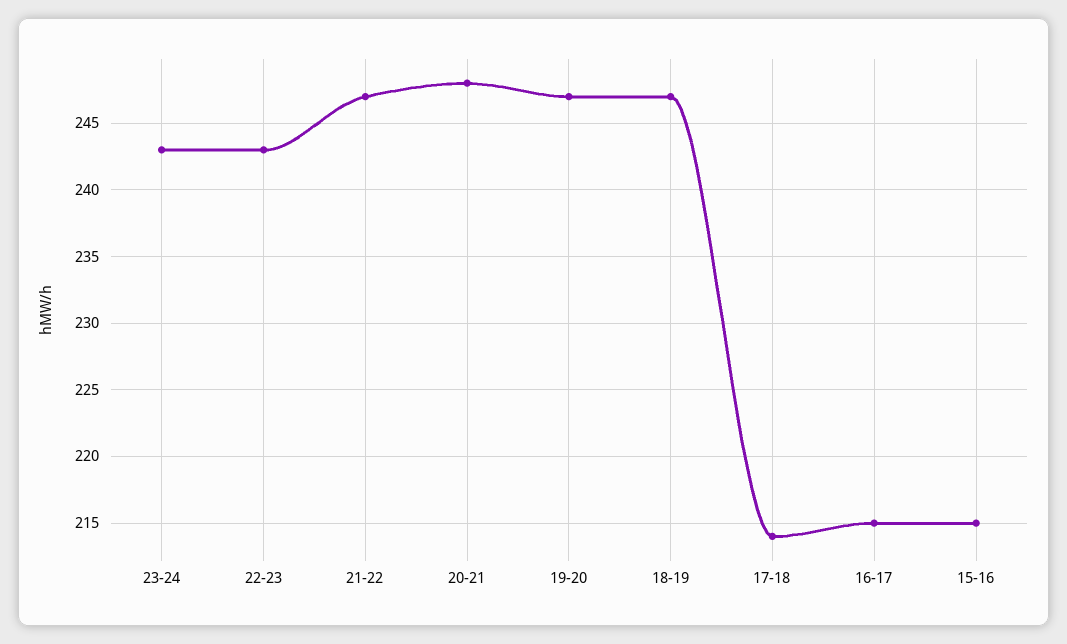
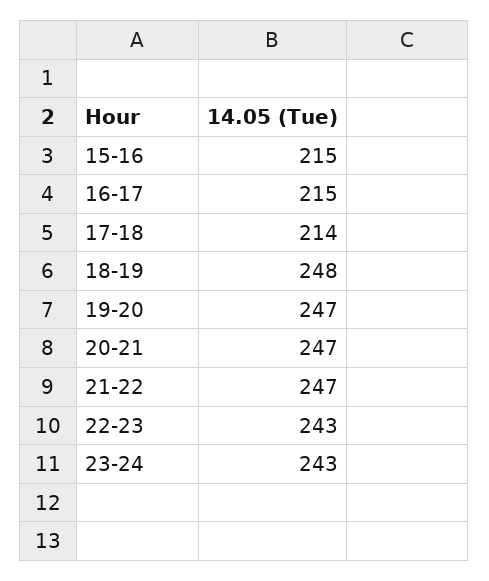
20-21: 248 -> 247
18-19: 247 -> 248

